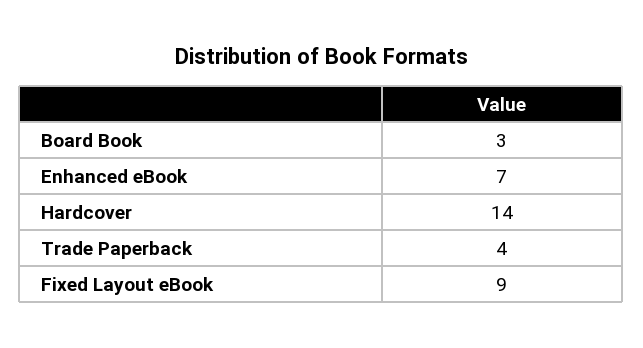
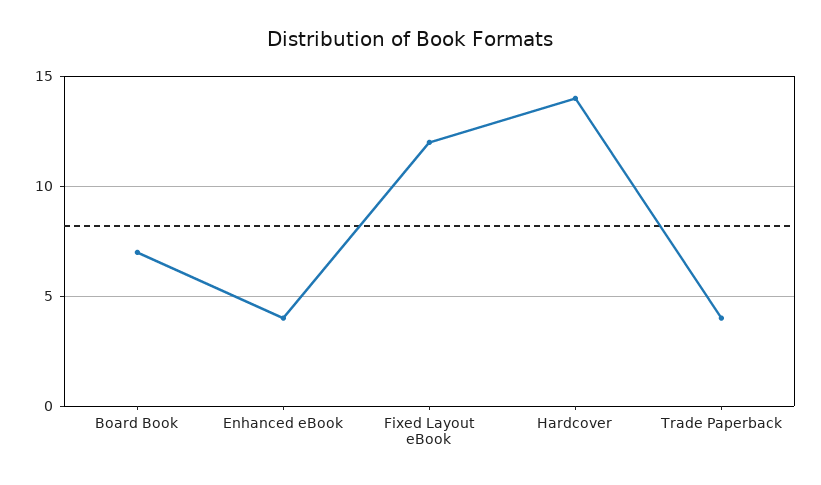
Board Book: 3 -> 7
Enhanced eBook: 7 -> 4
Fixed Layout eBook: 9 -> 12

